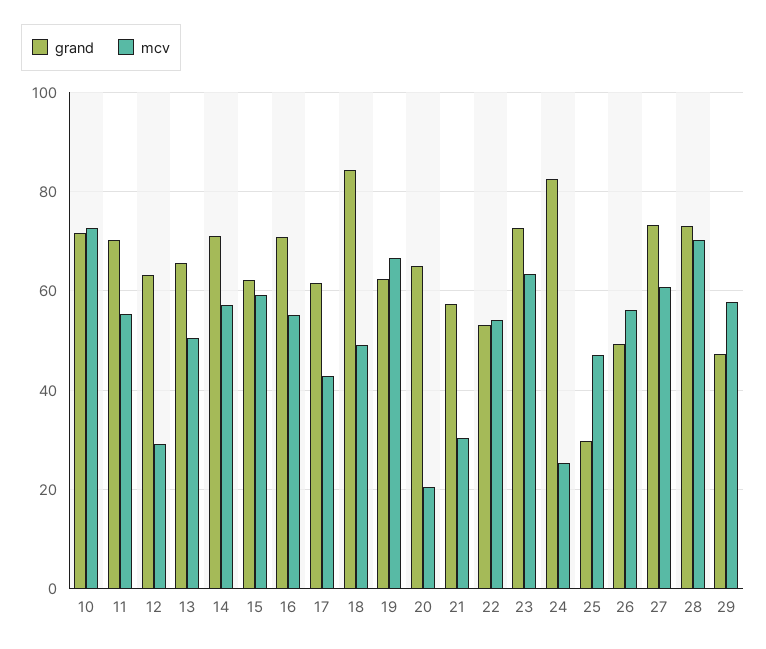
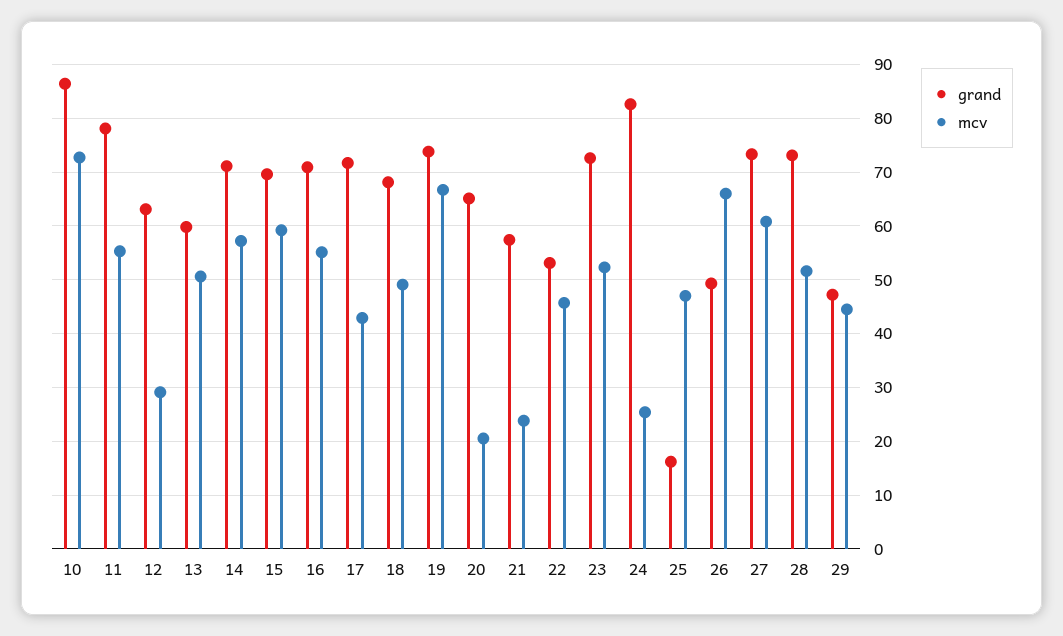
grand, 10: 72 -> 86
grand, 11: 70 -> 78
grand, 13: 66 -> 60
grand, 15: 62 -> 70
grand, 17: 62 -> 72
grand, 18: 84 -> 68
grand, 19: 62 -> 74
mcv, 21: 30 -> 24
mcv, 22: 54 -> 46
mcv, 23: 64 -> 52
grand, 25: 30 -> 16
mcv, 26: 56 -> 66
mcv, 28: 70 -> 52
mcv, 29: 58 -> 44

